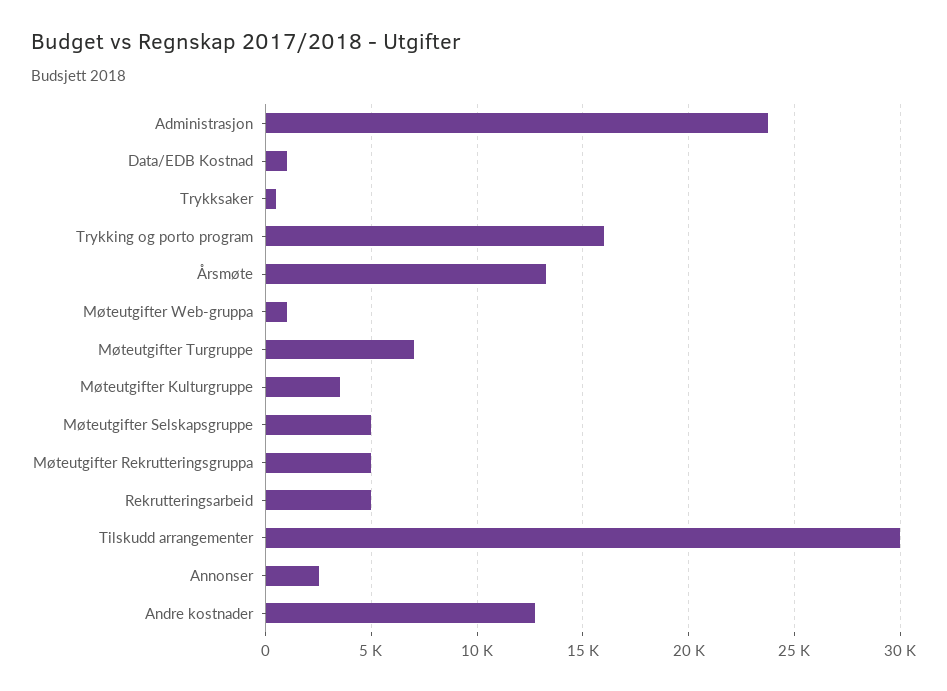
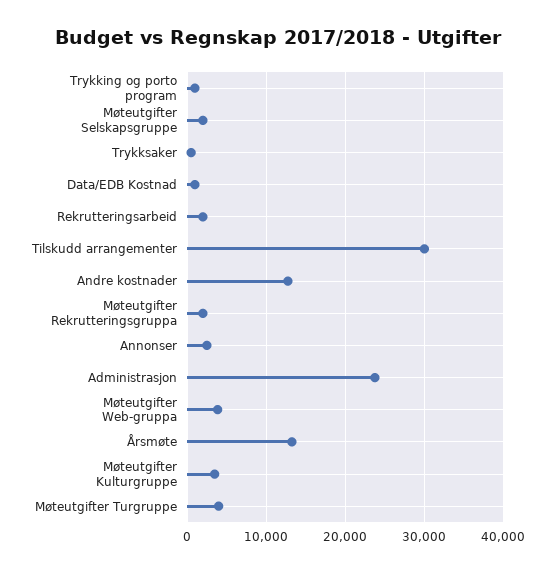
Trykking og porto program: 16000 -> 1000
Møteutgifter Web-gruppa: 1000 -> 4000
Møteutgifter Turgruppe: 7000 -> 4000
Møteutgifter Selskapsgruppe: 5000 -> 2000
Møteutgifter Rekrutteringsgruppa: 5000 -> 2000
Rekrutteringsarbeid: 5000 -> 2000

